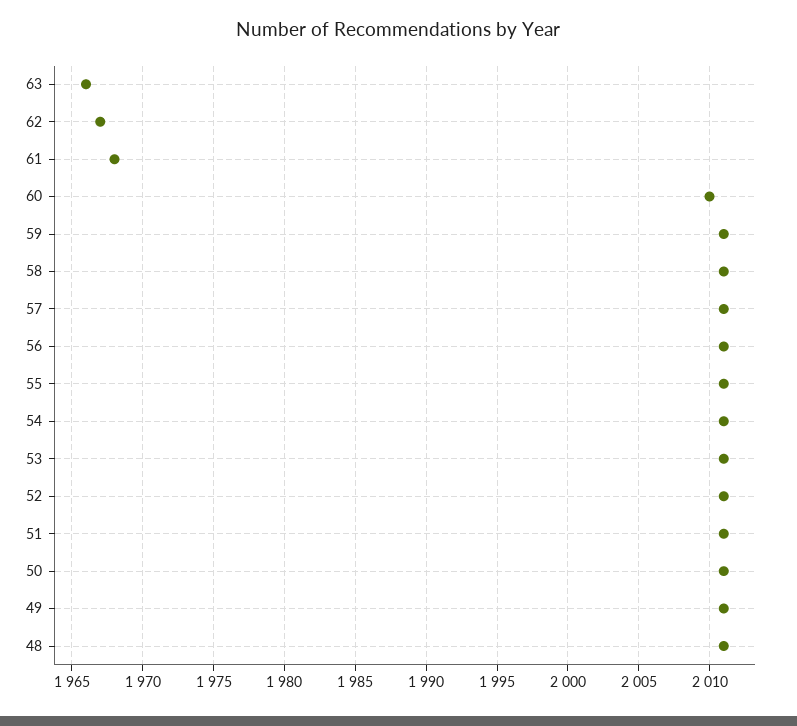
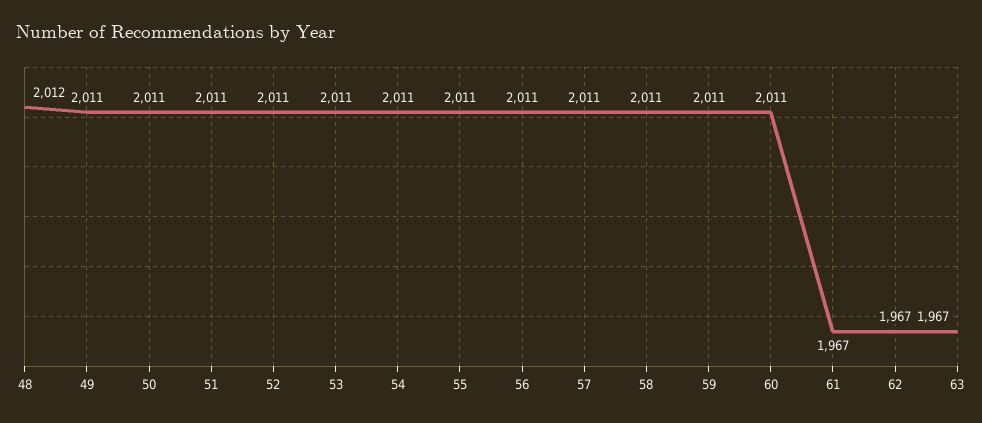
63: 1966 -> 1967
61: 1968 -> 1967
60: 2010 -> 2011
48: 2011 -> 2012

